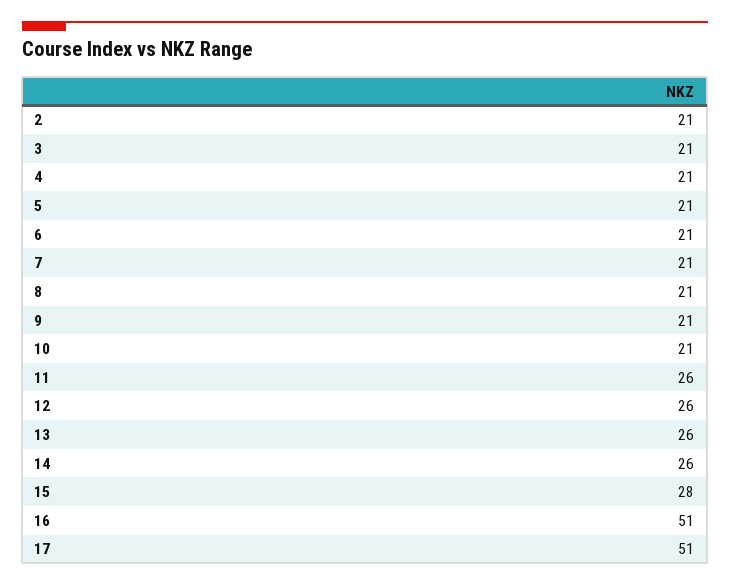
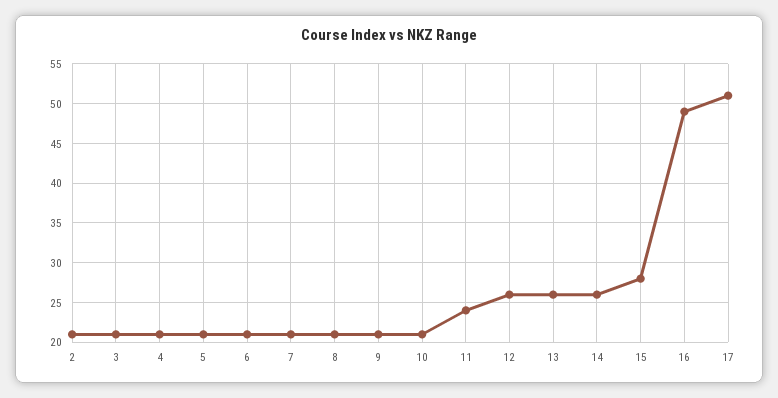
11: 26 -> 24
16: 51 -> 49

